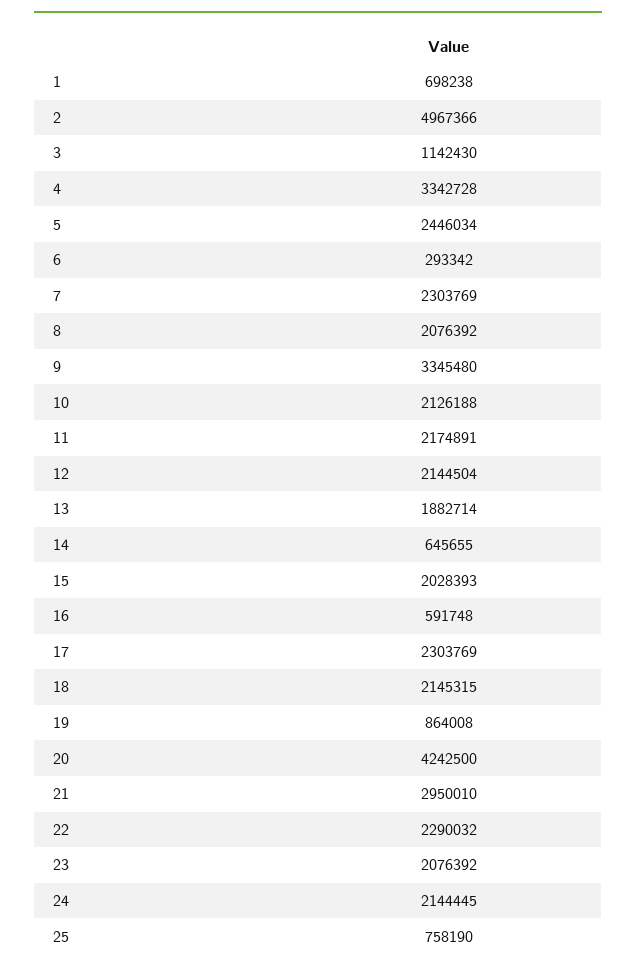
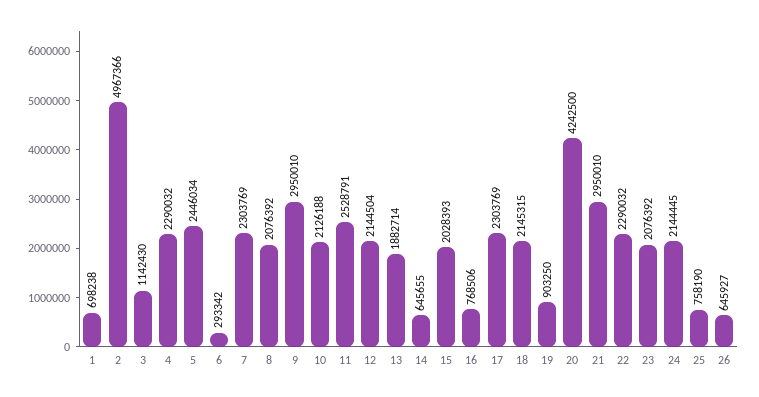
4: 3342728 -> 2290032
9: 3345480 -> 2950010
11: 2174891 -> 2528791
16: 591748 -> 768506
19: 864008 -> 903250
26: none -> 645927

